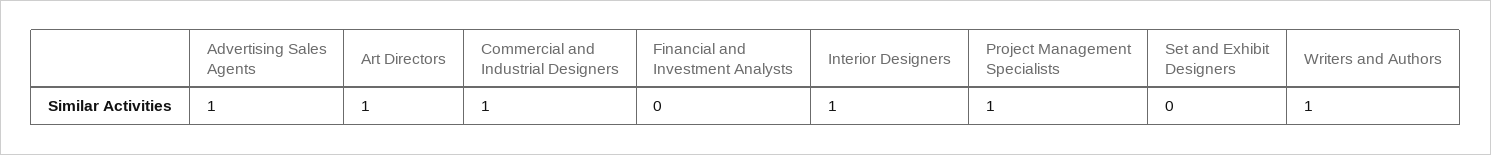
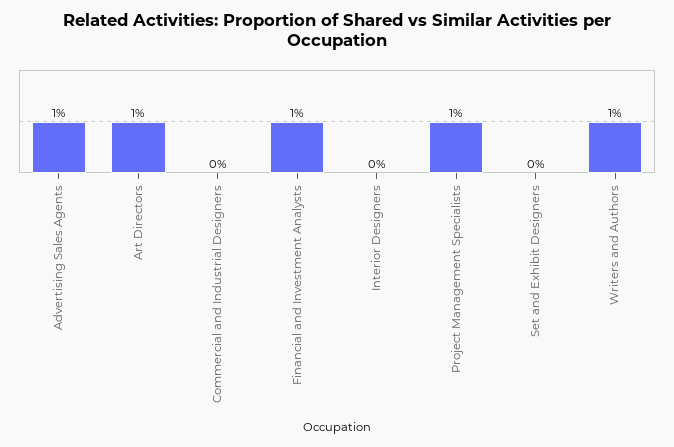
Commercial and Industrial Designers: 1 -> 0
Financial and Investment Analysts: 0 -> 1
Interior Designers: 1 -> 0

